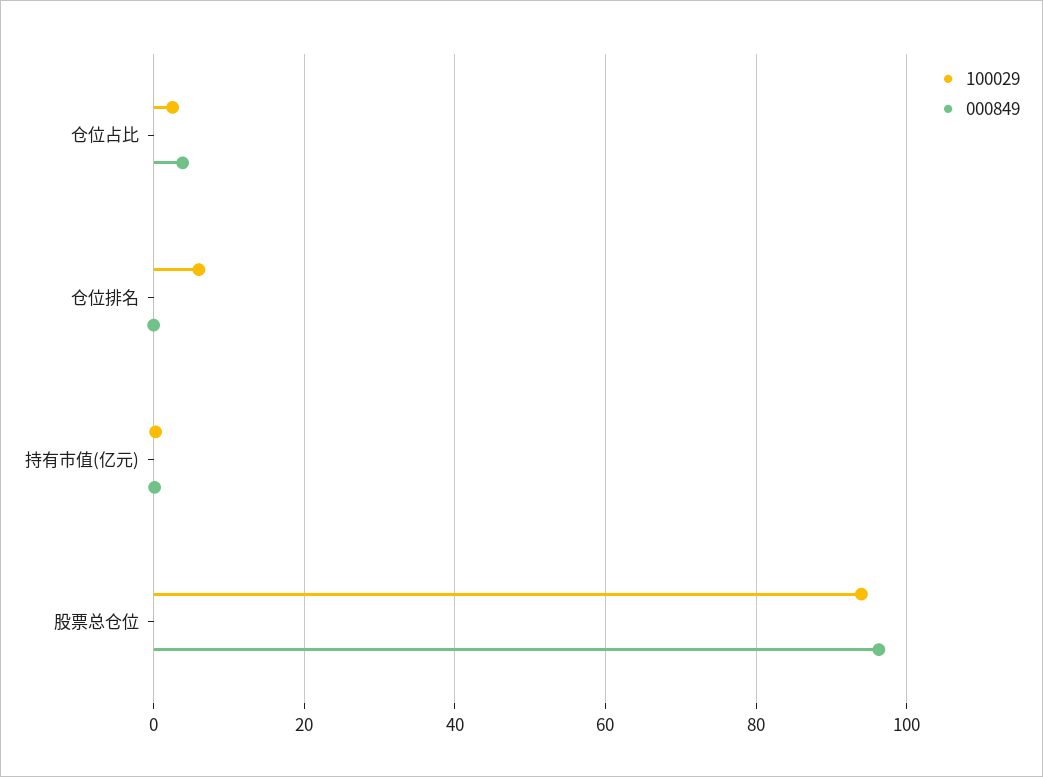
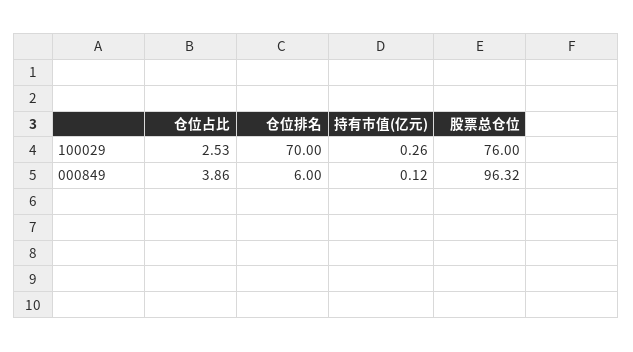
100029, 仓位排名: 6 -> 70
000849, 仓位排名: 0 -> 6
100029, 股票总仓位: 94 -> 76

